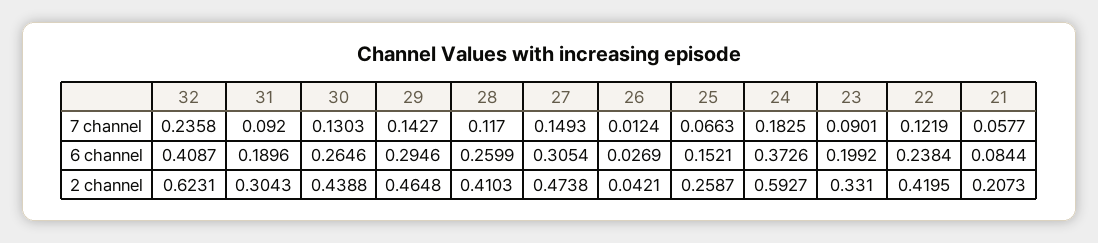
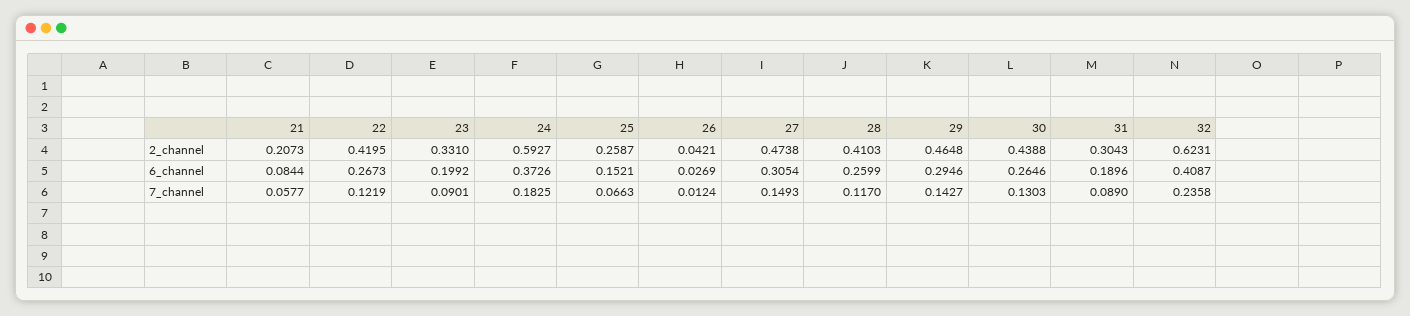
31, 7 channel: 0.092 -> 0.089
22, 6 channel: 0.2384 -> 0.2673

